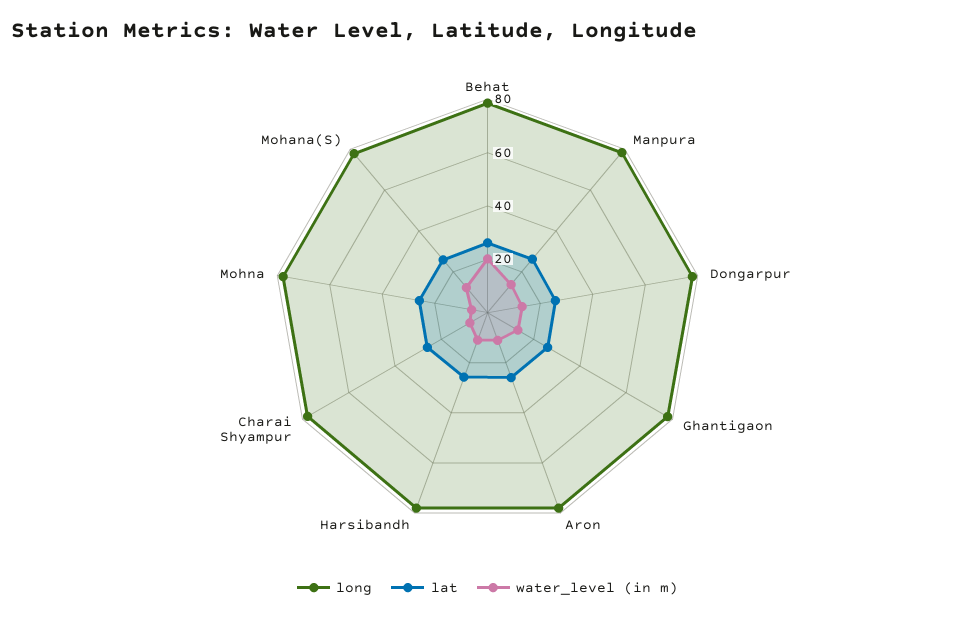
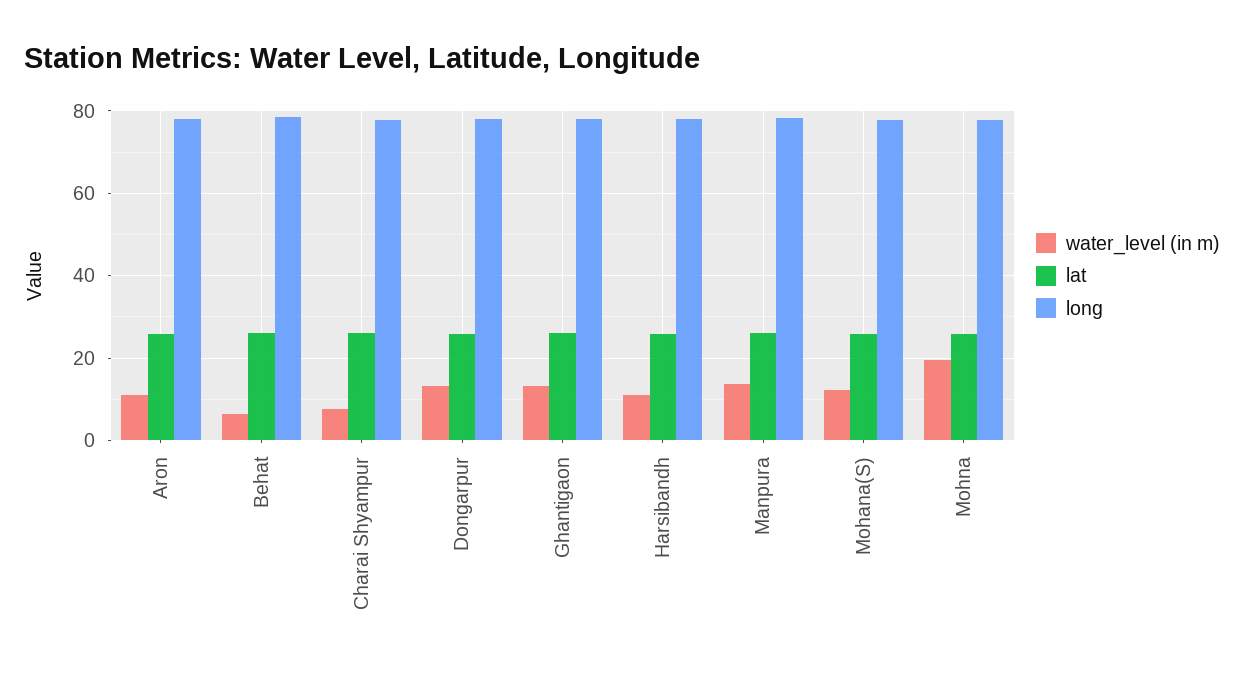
water_level (in m), Behat: 20 -> 6
water_level (in m), Mohna: 5 -> 20

